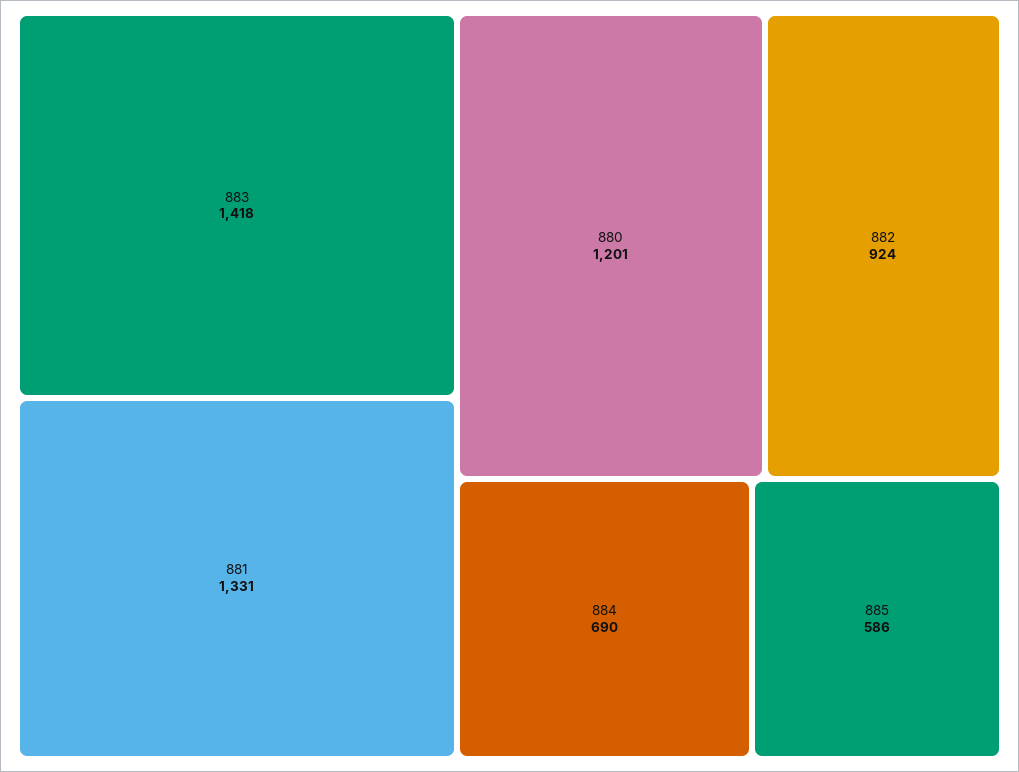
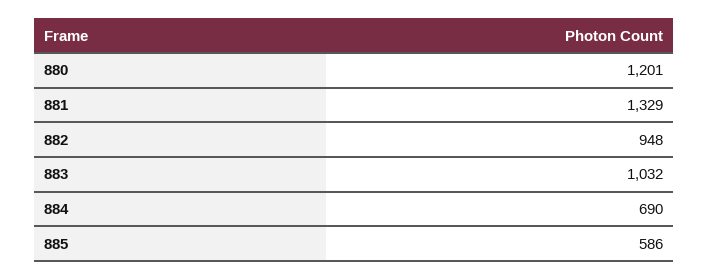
883: 1418 -> 1032
881: 1331 -> 1329
882: 924 -> 948

